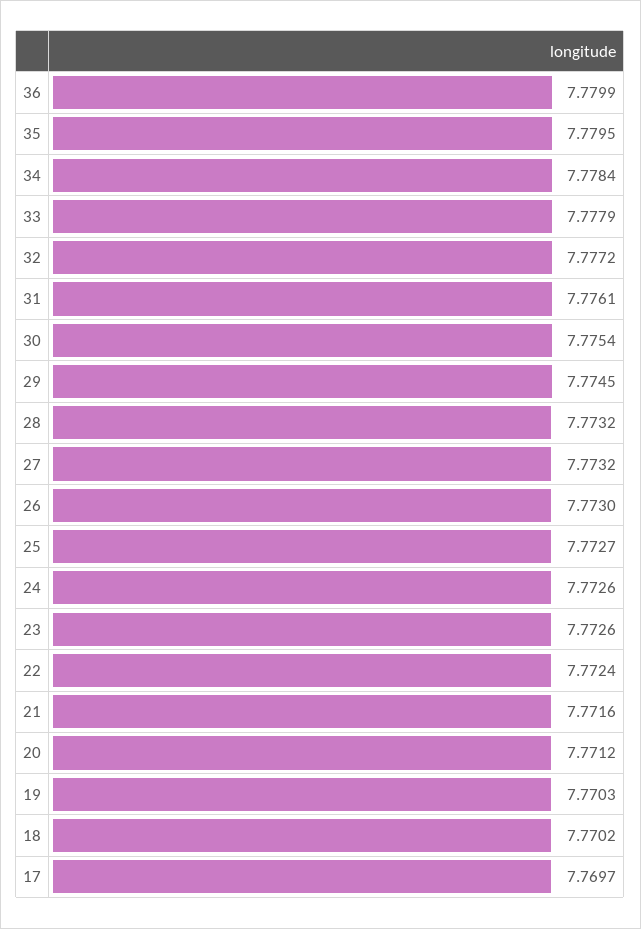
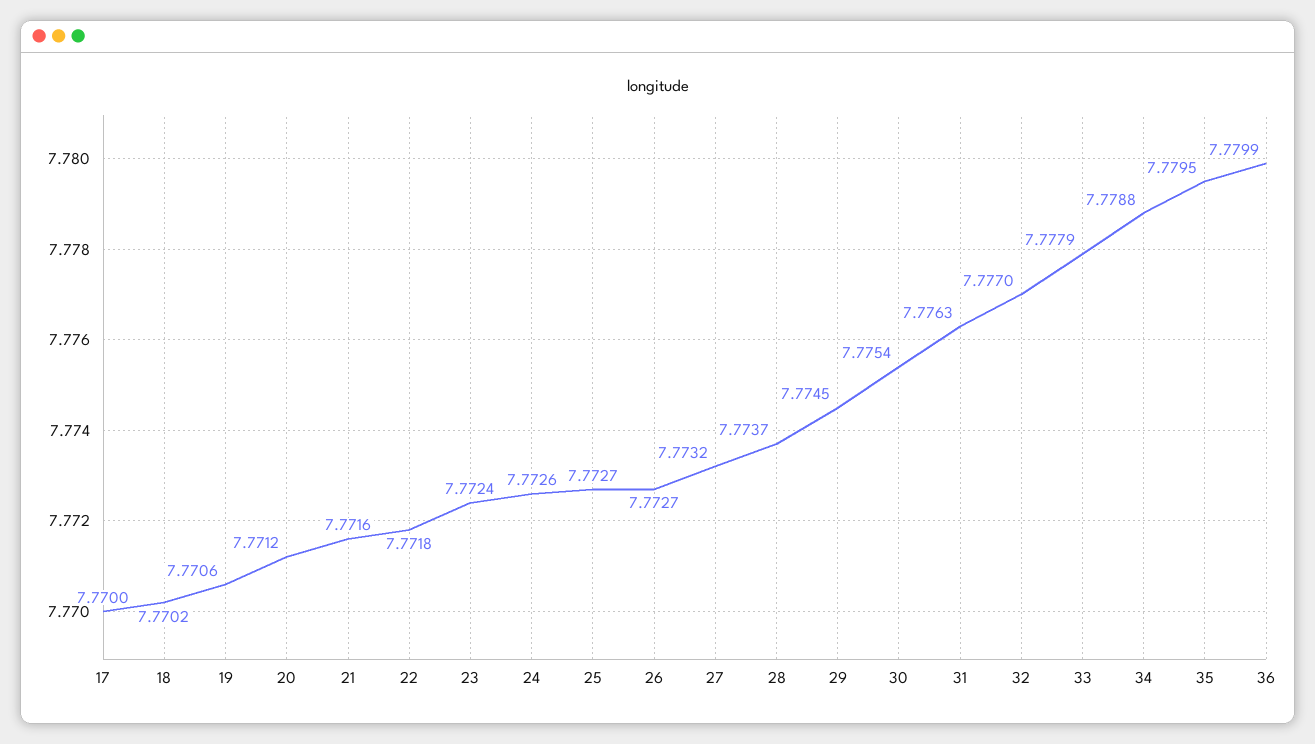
34: 7.7784 -> 7.7788
32: 7.7772 -> 7.777
31: 7.7761 -> 7.7763
28: 7.7732 -> 7.7737
26: 7.773 -> 7.7727
23: 7.7726 -> 7.7724
22: 7.7724 -> 7.7718
19: 7.7703 -> 7.7706
17: 7.7697 -> 7.77

